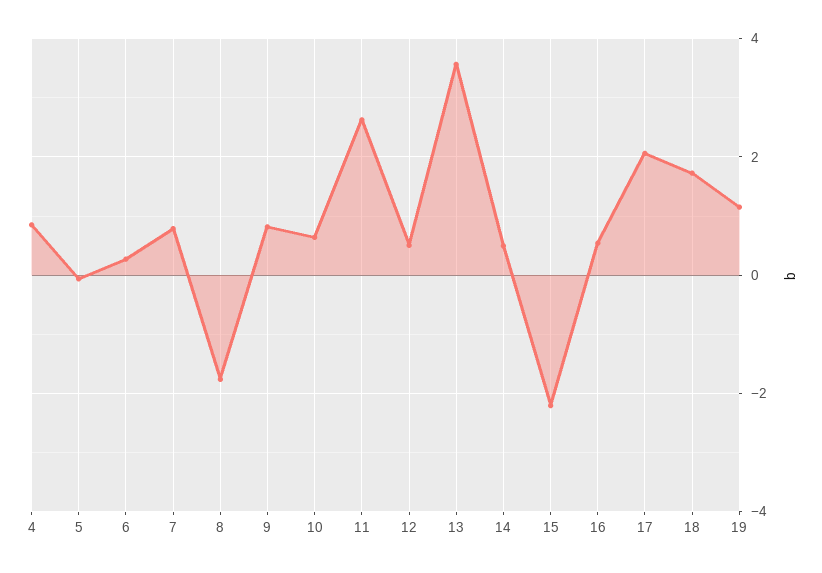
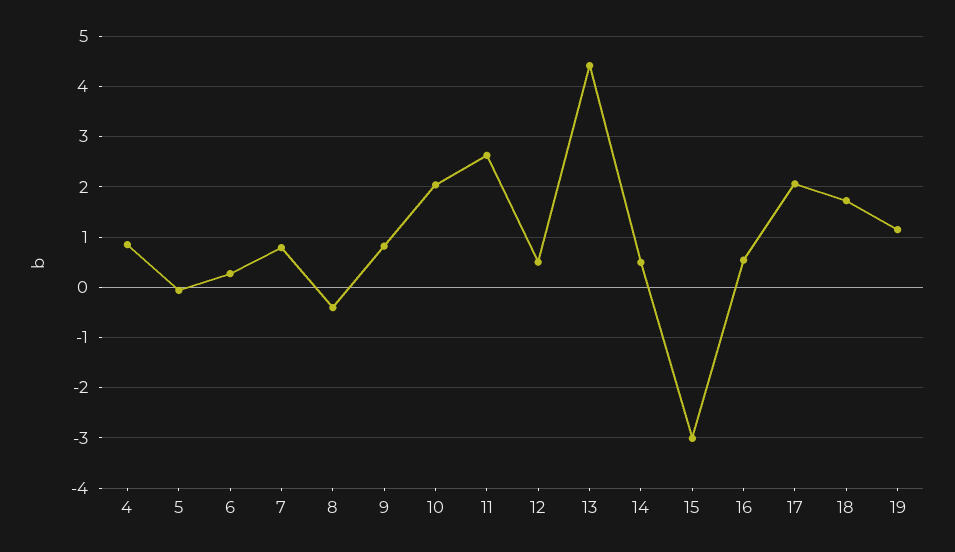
8: -1.8 -> -0.4
10: 0.6 -> 2
13: 3.6 -> 4.4
15: -2.2 -> -3

